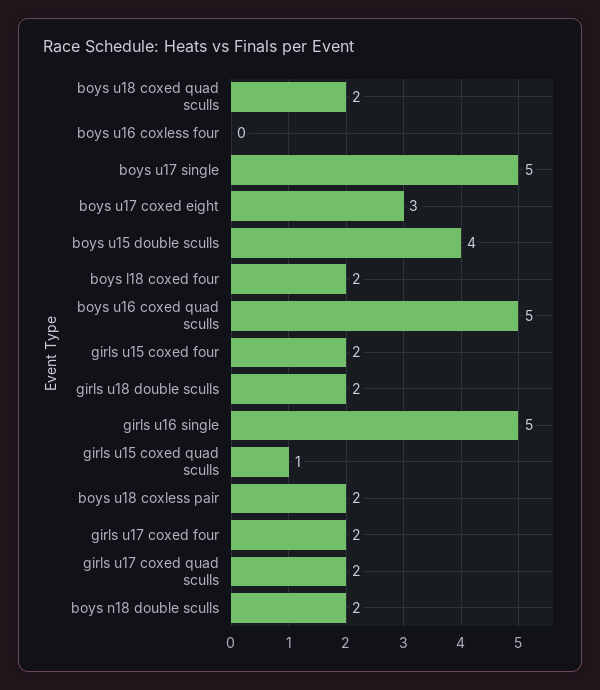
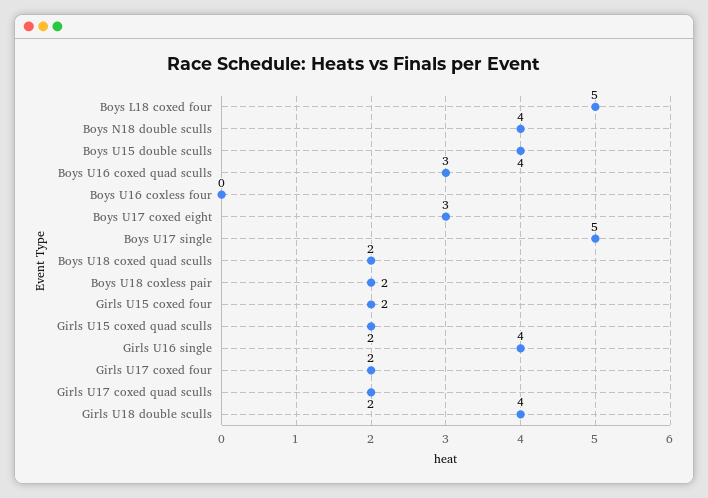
boys l18 coxed four: 2 -> 5
boys u16 coxed quad sculls: 5 -> 3
girls u18 double sculls: 2 -> 4
girls u16 single: 5 -> 4
girls u15 coxed quad sculls: 1 -> 2
boys n18 double sculls: 2 -> 4

